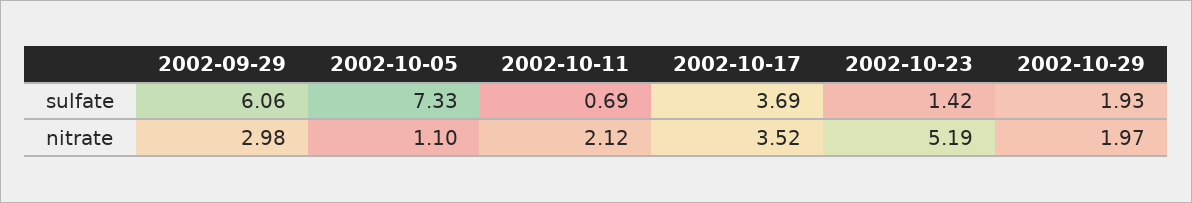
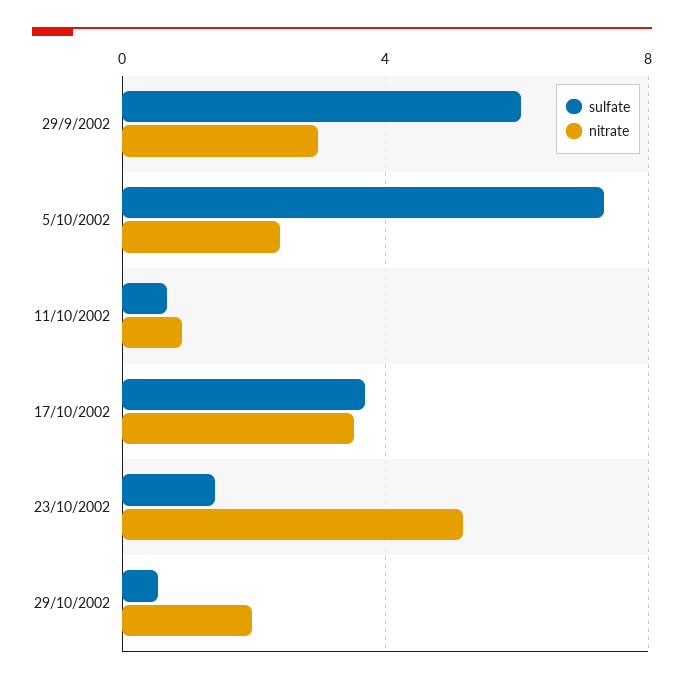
sulfate, 2002-10-29: 1.93 -> 0.5
nitrate, 2002-10-05: 1.1 -> 2.5
nitrate, 2002-10-11: 2.12 -> 1

